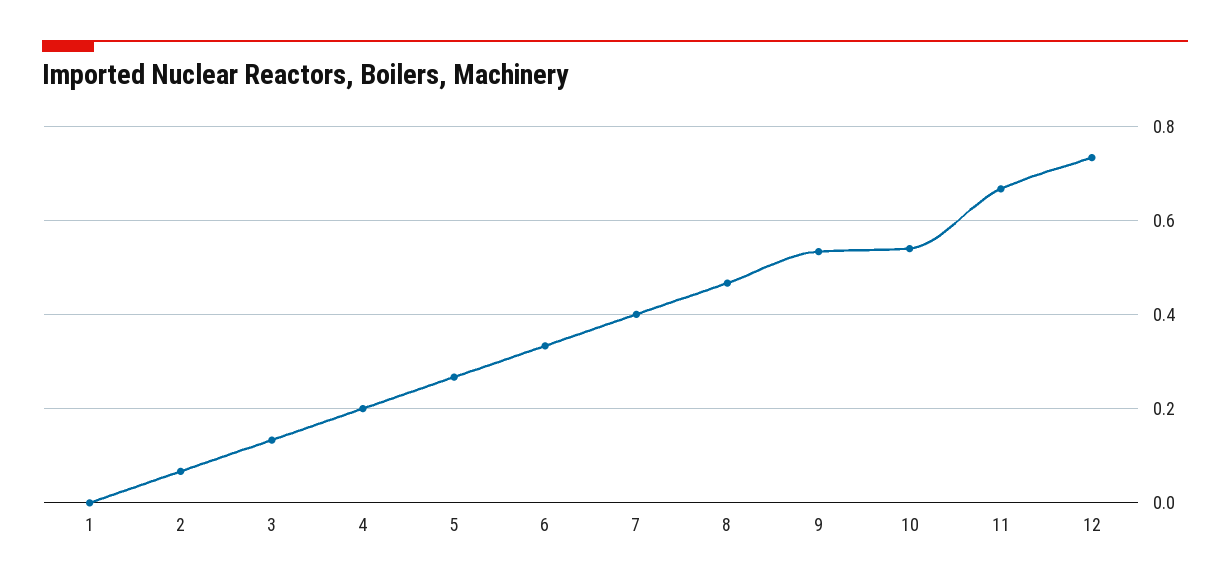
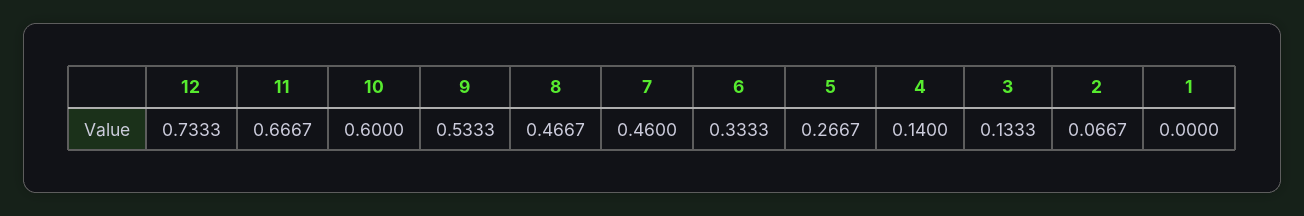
4: 0.2 -> 0.14
7: 0.4 -> 0.46
10: 0.54 -> 0.6

